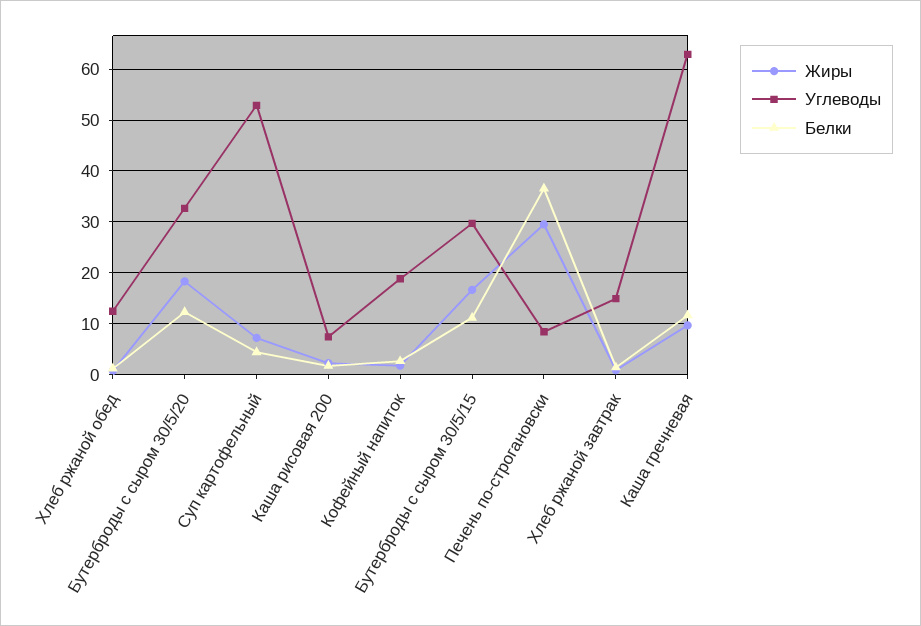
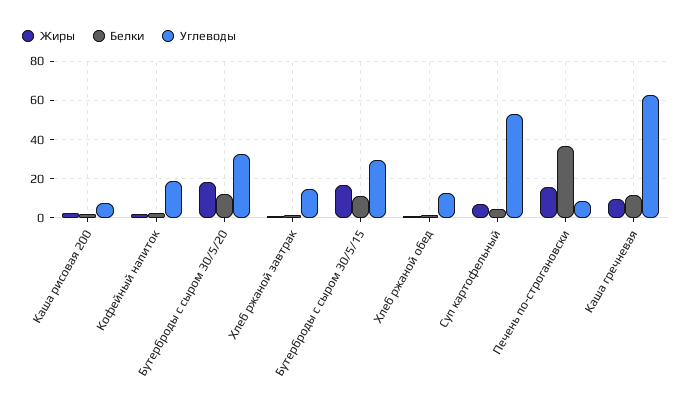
Жиры, Печень по-строгановски: 30 -> 15

